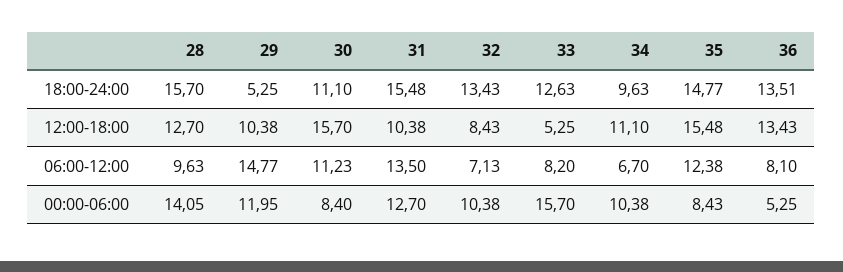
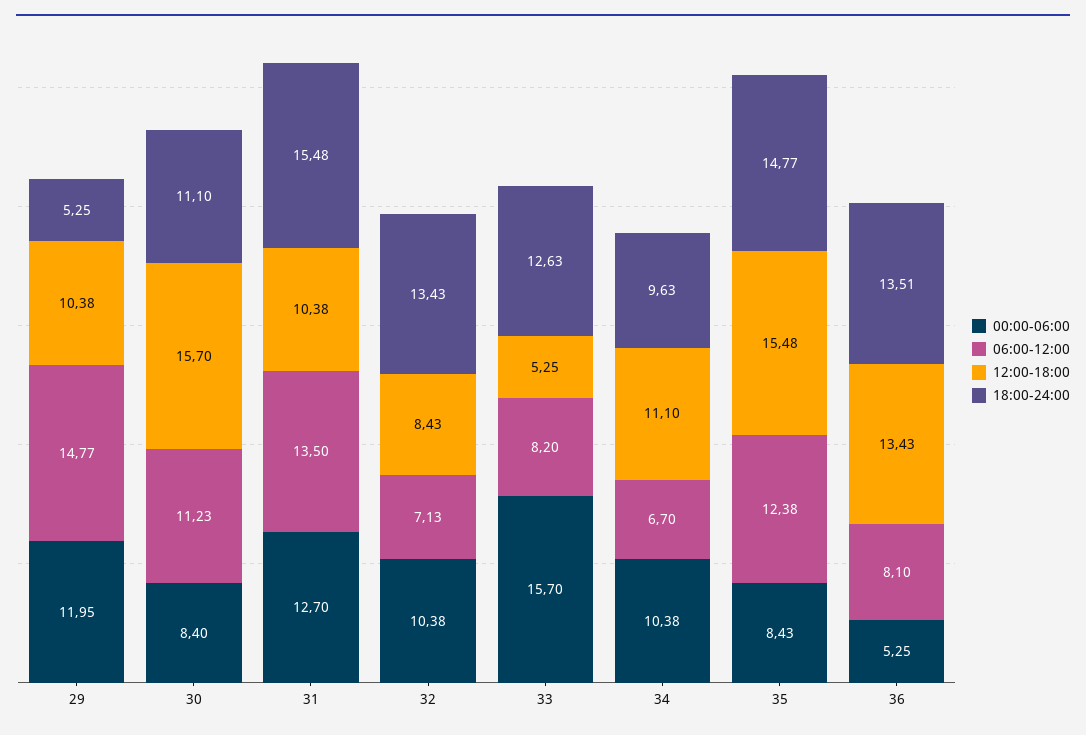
18:00-24:00, 28: 15.7 -> none
12:00-18:00, 28: 12.7 -> none
06:00-12:00, 28: 9.63 -> none
00:00-06:00, 28: 14.05 -> none

